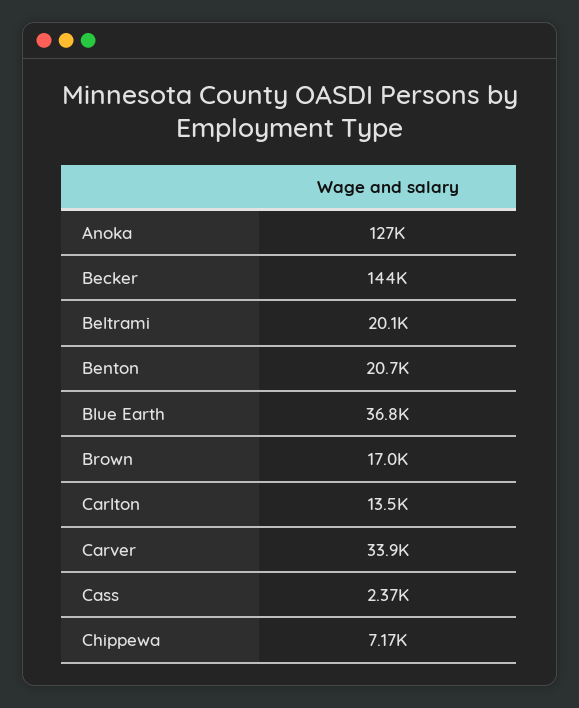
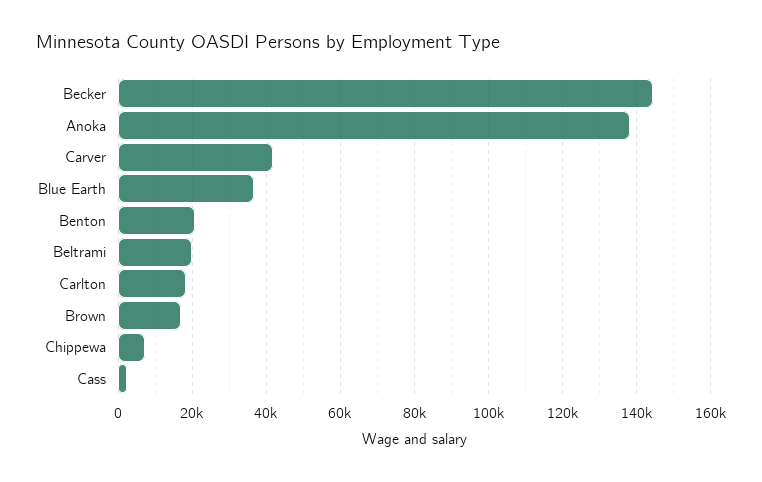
Anoka: 127000 -> 138000
Carlton: 13500 -> 18000
Carver: 33900 -> 42000

